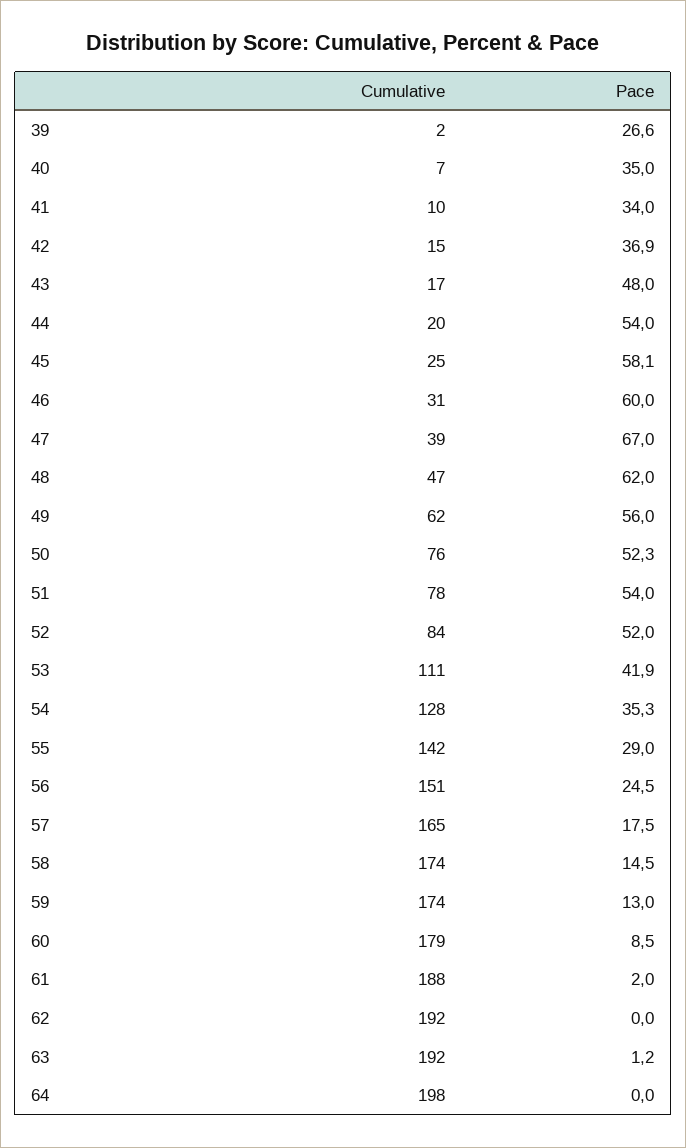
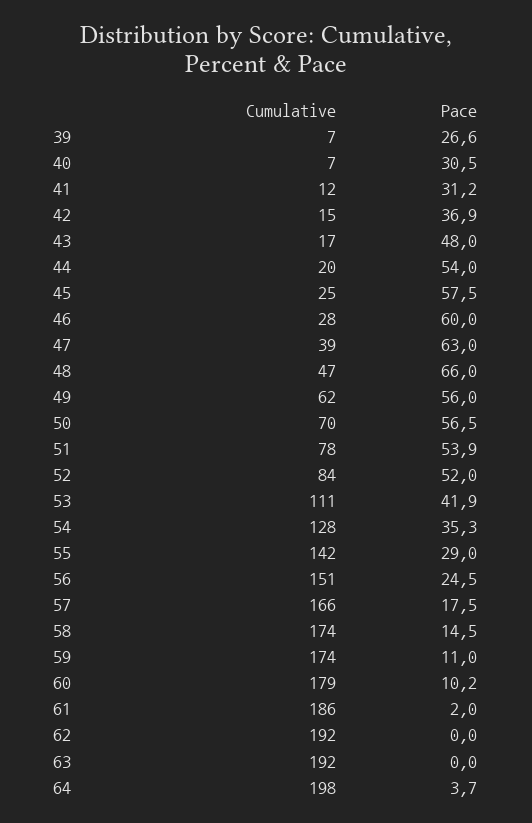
Cumulative, 39: 2 -> 7
Pace, 40: 35 -> 30.5
Cumulative, 41: 10 -> 12
Pace, 41: 34 -> 31.2
Pace, 45: 58.1 -> 57.5
Cumulative, 46: 31 -> 28
Pace, 47: 67 -> 63
Pace, 48: 62 -> 66
Cumulative, 50: 76 -> 70
Pace, 50: 52.3 -> 56.5
Pace, 51: 54 -> 53.9
Cumulative, 57: 165 -> 166
Pace, 59: 13 -> 11
Pace, 60: 8.5 -> 10.2
Cumulative, 61: 188 -> 186
Pace, 63: 1.2 -> 0
Pace, 64: 0 -> 3.7

